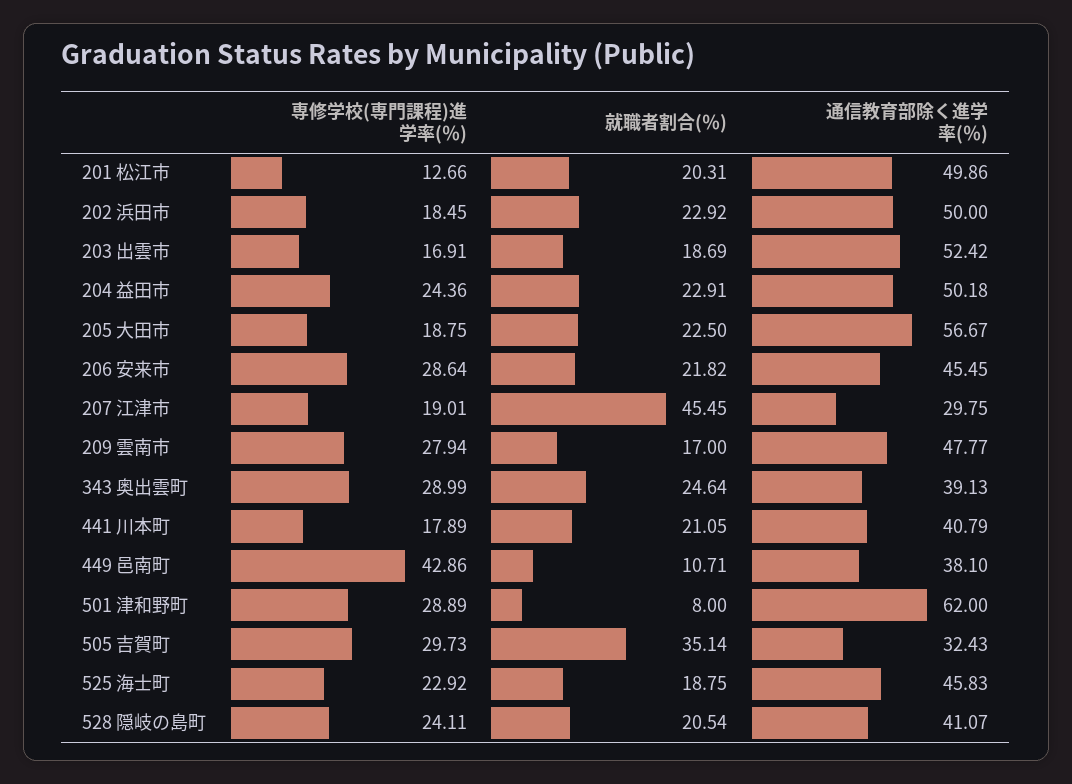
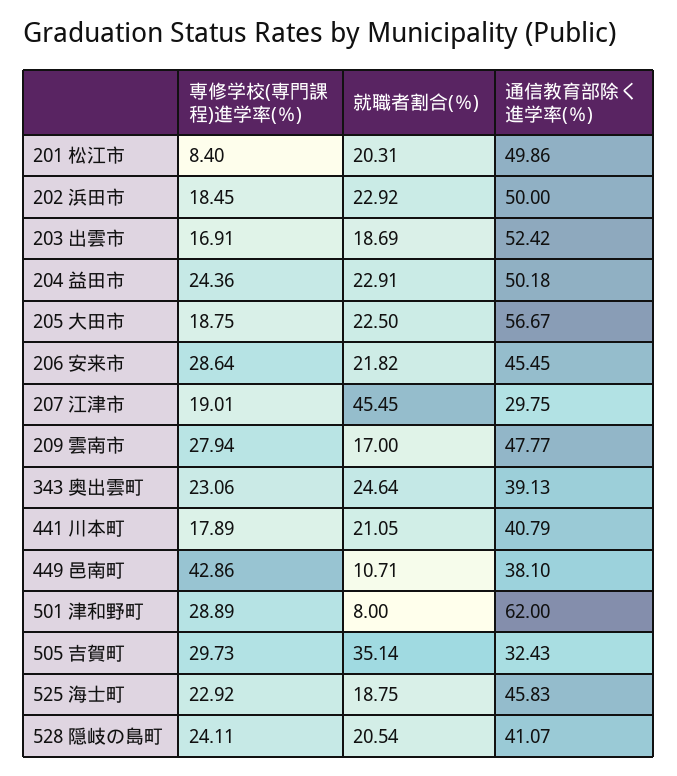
専修学校(専門課程)進学率(％), 201 松江市: 12.66 -> 8.4
専修学校(専門課程)進学率(％), 343 奥出雲町: 28.99 -> 23.06

